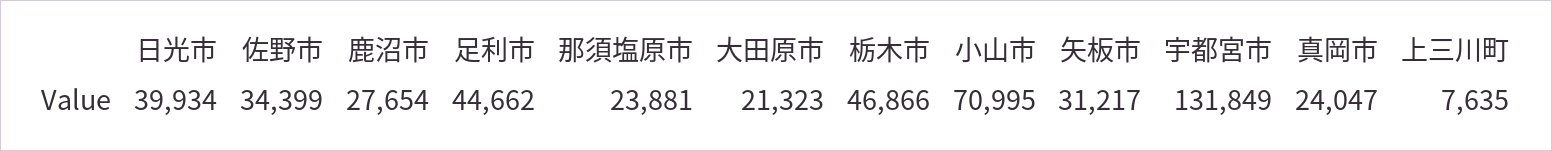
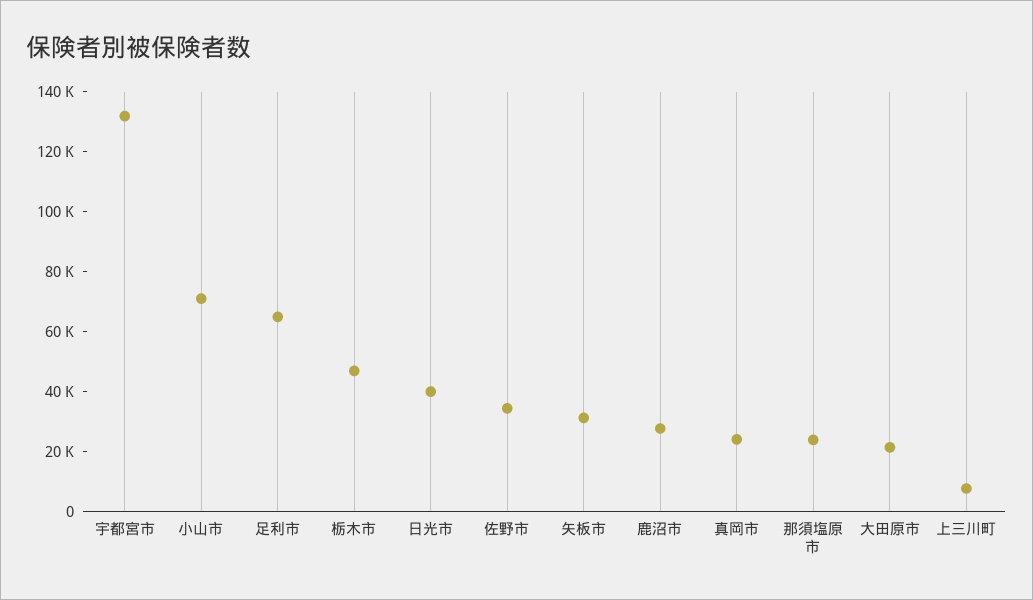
足利市: 44662 -> 65000

